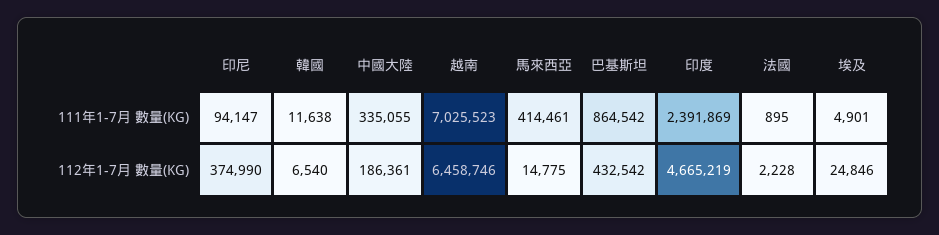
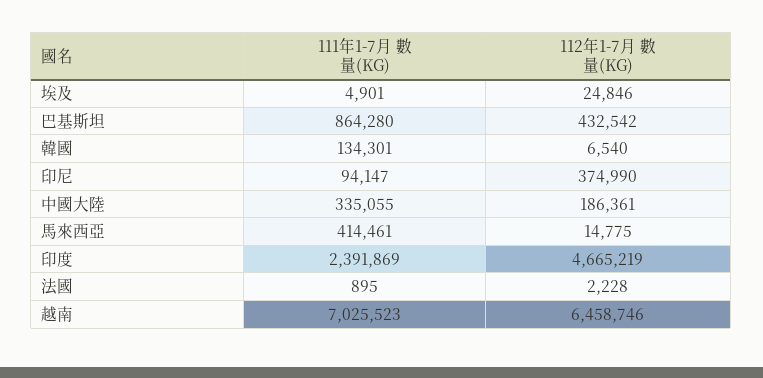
韓國, 111年1-7月 數量(KG): 11638 -> 134301
巴基斯坦, 111年1-7月 數量(KG): 864542 -> 864280

